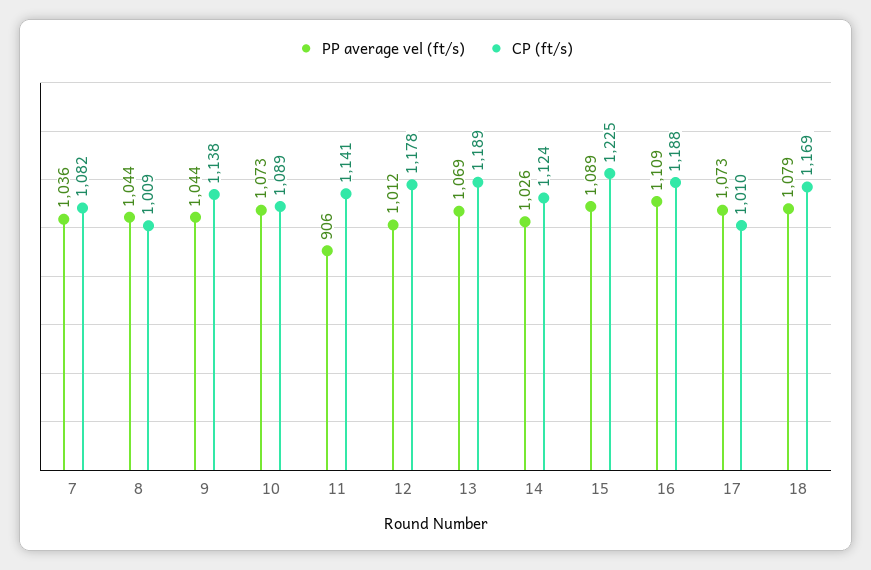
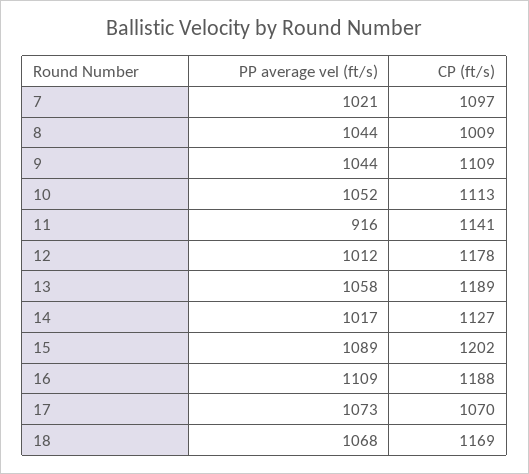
PP average vel (ft/s), 7: 1036 -> 1021
CP (ft/s), 7: 1082 -> 1097
CP (ft/s), 9: 1138 -> 1109
PP average vel (ft/s), 10: 1073 -> 1052
CP (ft/s), 10: 1089 -> 1113
PP average vel (ft/s), 11: 906 -> 916
PP average vel (ft/s), 13: 1069 -> 1058
PP average vel (ft/s), 14: 1026 -> 1017
CP (ft/s), 14: 1124 -> 1127
CP (ft/s), 15: 1225 -> 1202
CP (ft/s), 17: 1010 -> 1070
PP average vel (ft/s), 18: 1079 -> 1068

